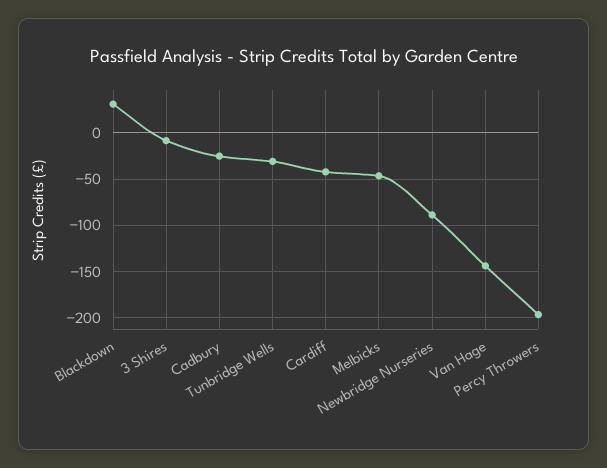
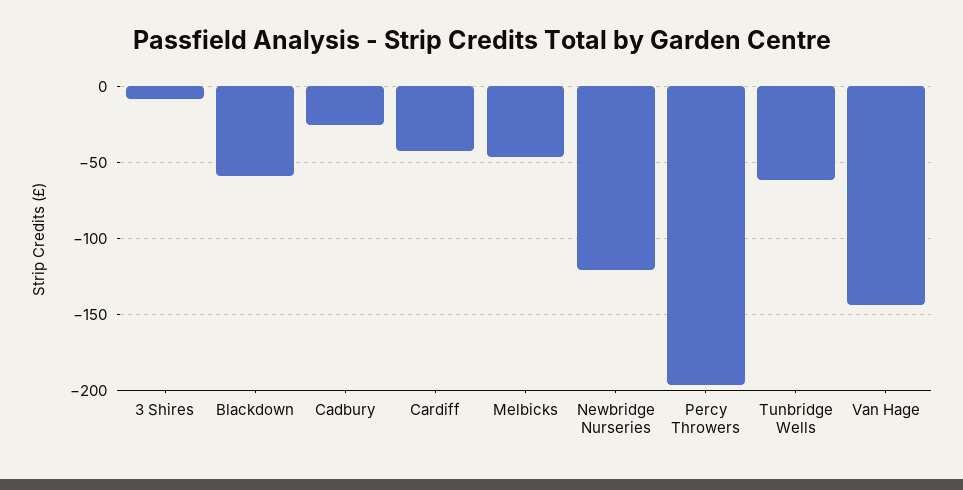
Blackdown: 30 -> -60
Tunbridge Wells: -30 -> -60
Newbridge Nurseries: -90 -> -120

